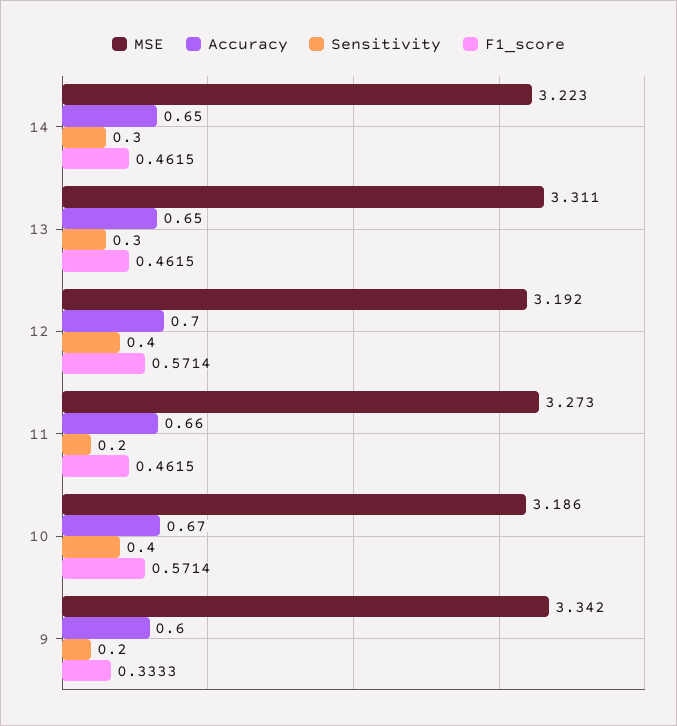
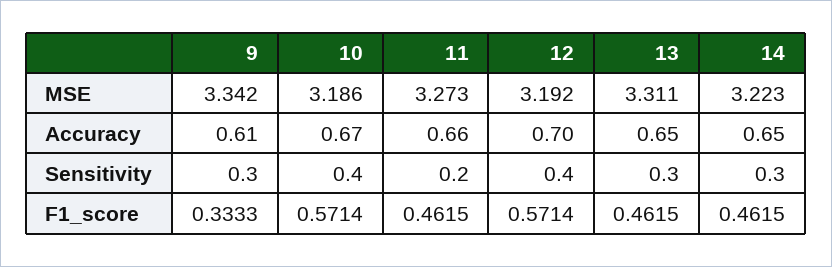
Accuracy, 9: 0.6 -> 0.61
Sensitivity, 9: 0.2 -> 0.3

